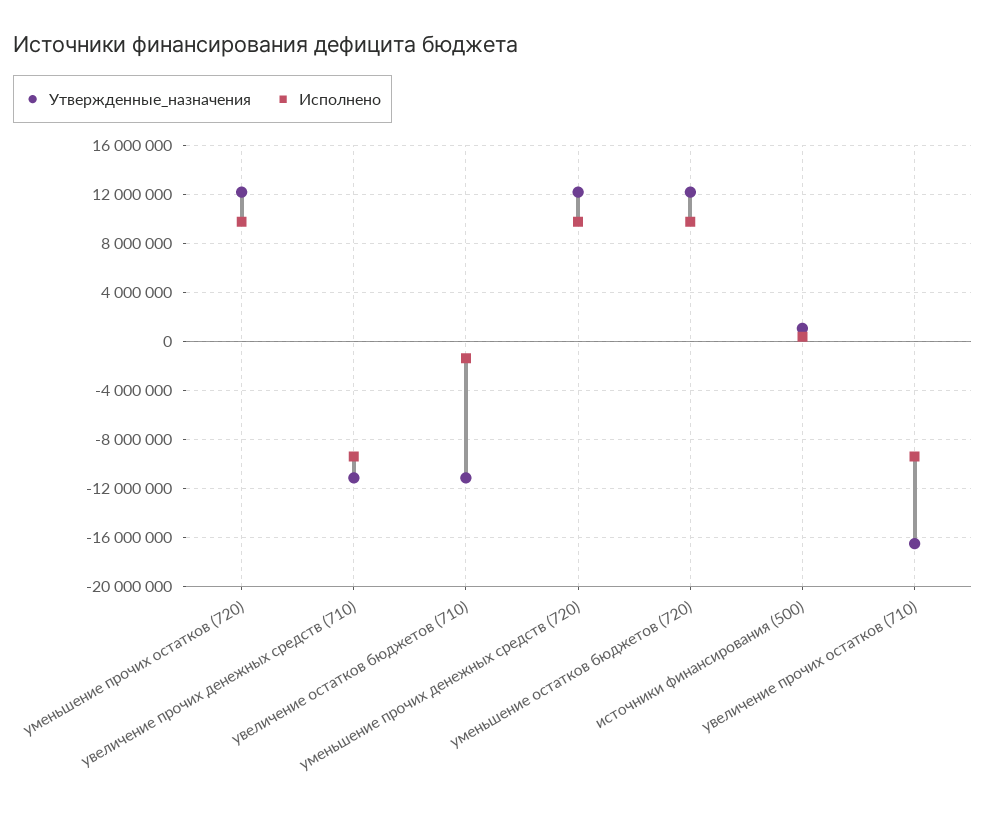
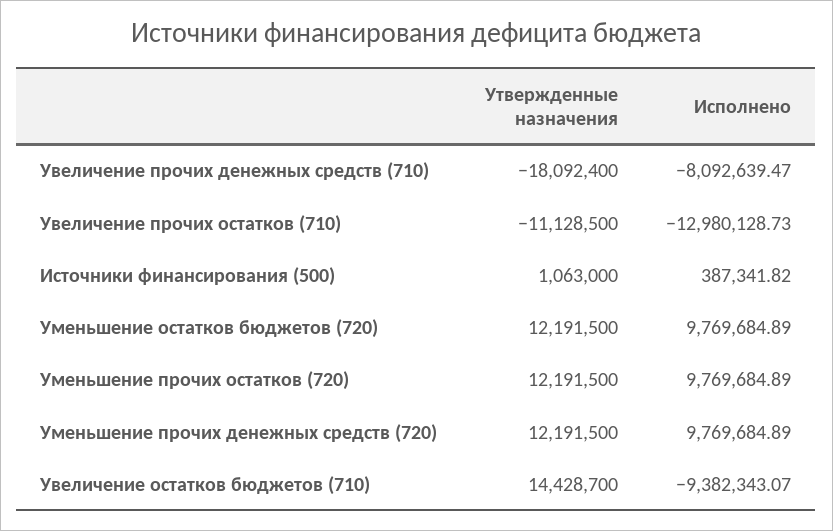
Утвержденные_назначения, увеличение прочих денежных средств (710): -11000000 -> -18092400
Исполнено, увеличение прочих денежных средств (710): -9500000 -> -8092639.47
Утвержденные_назначения, увеличение остатков бюджетов (710): -11000000 -> 14428700
Исполнено, увеличение остатков бюджетов (710): -1500000 -> -9382343.07
Утвержденные_назначения, увеличение прочих остатков (710): -16500000 -> -11128500
Исполнено, увеличение прочих остатков (710): -9500000 -> -12980128.73

